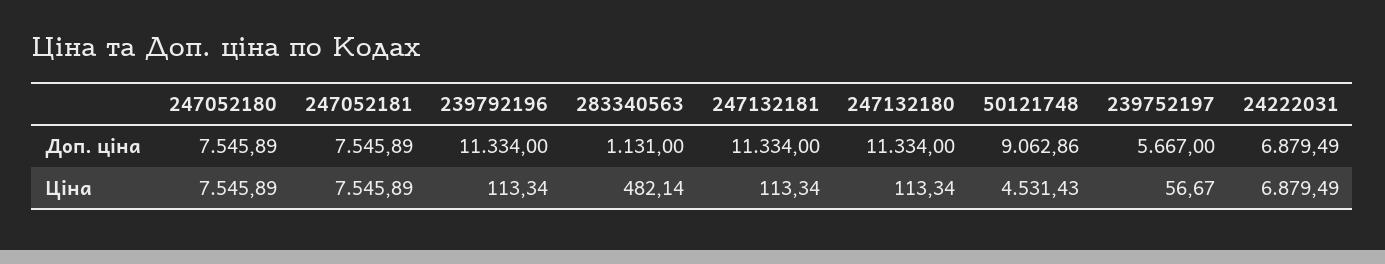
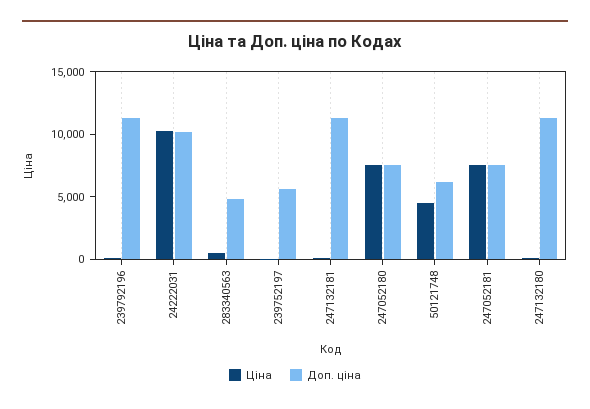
Доп. ціна, 283340563: 1131 -> 5000
Доп. ціна, 50121748: 9062.86 -> 6000
Доп. ціна, 24222031: 6879.49 -> 10000
Ціна, 24222031: 6879.49 -> 10000

